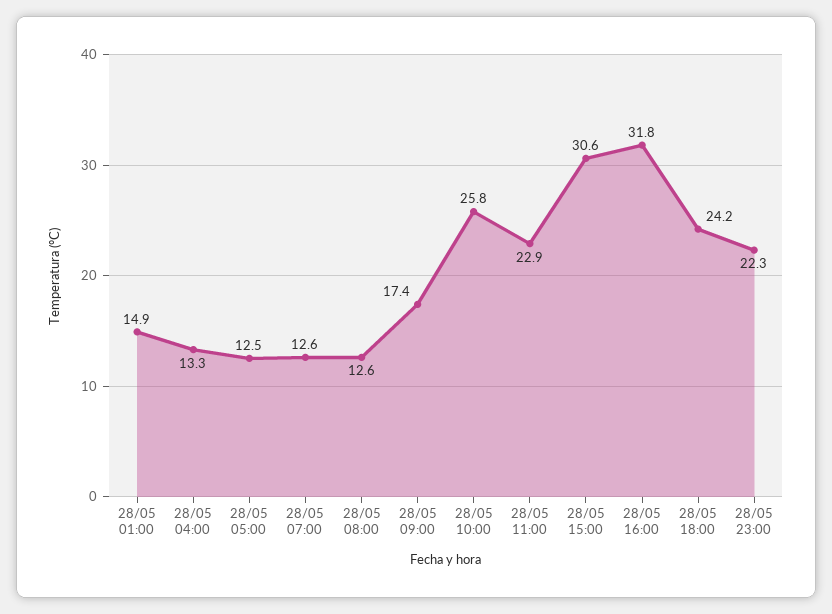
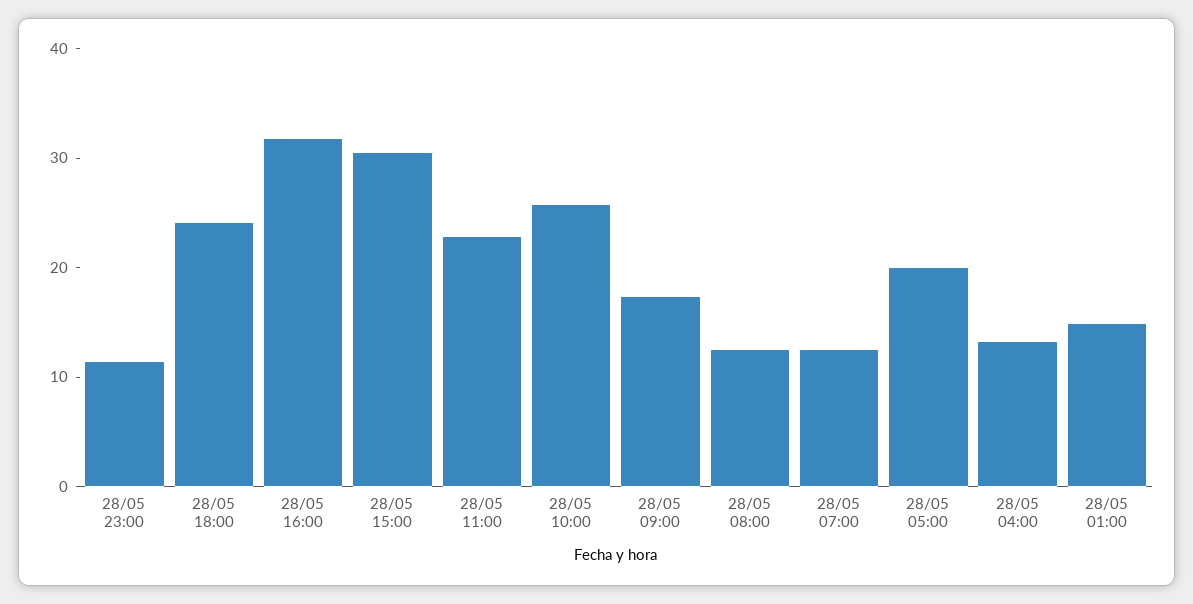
28/05 05:00: 12.5 -> 20
28/05 23:00: 22.3 -> 12

